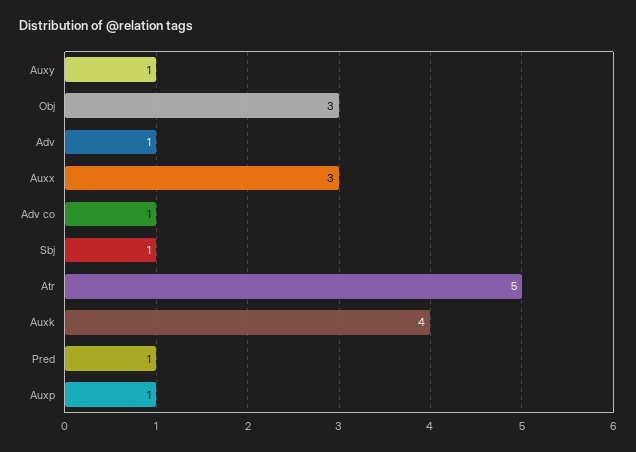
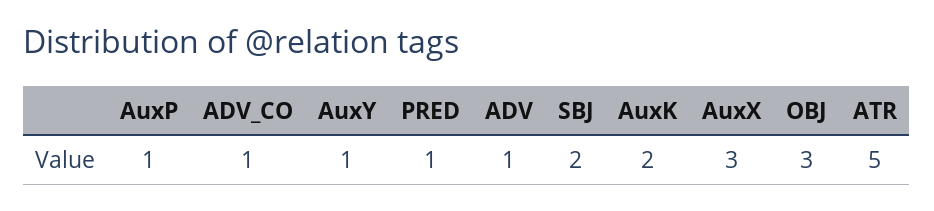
Sbj: 1 -> 2
Auxk: 4 -> 2

